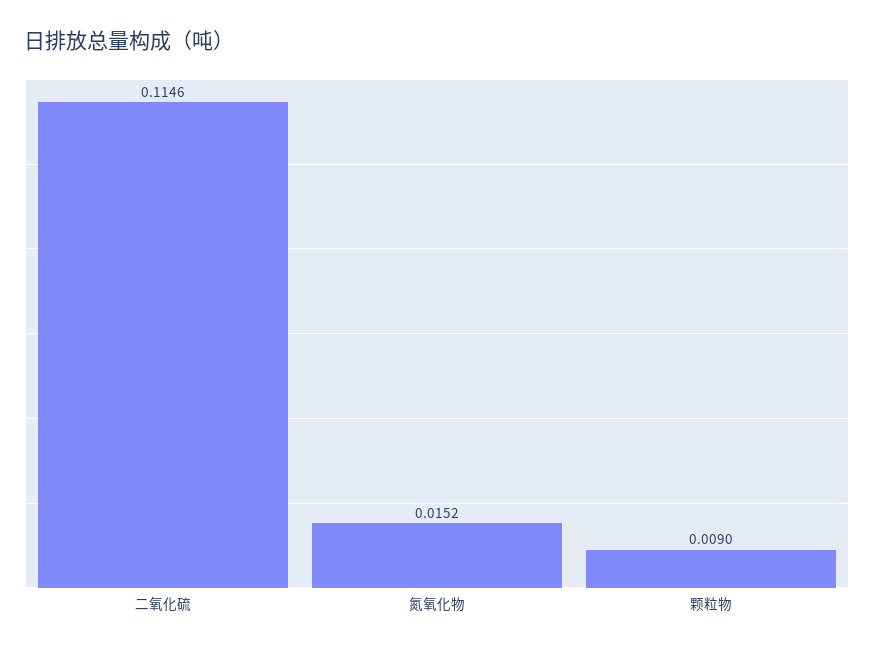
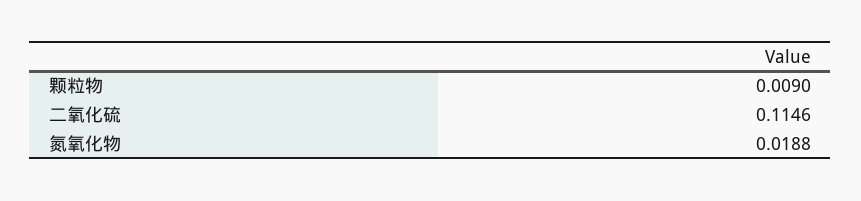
氮氧化物: 0.0152 -> 0.0188

